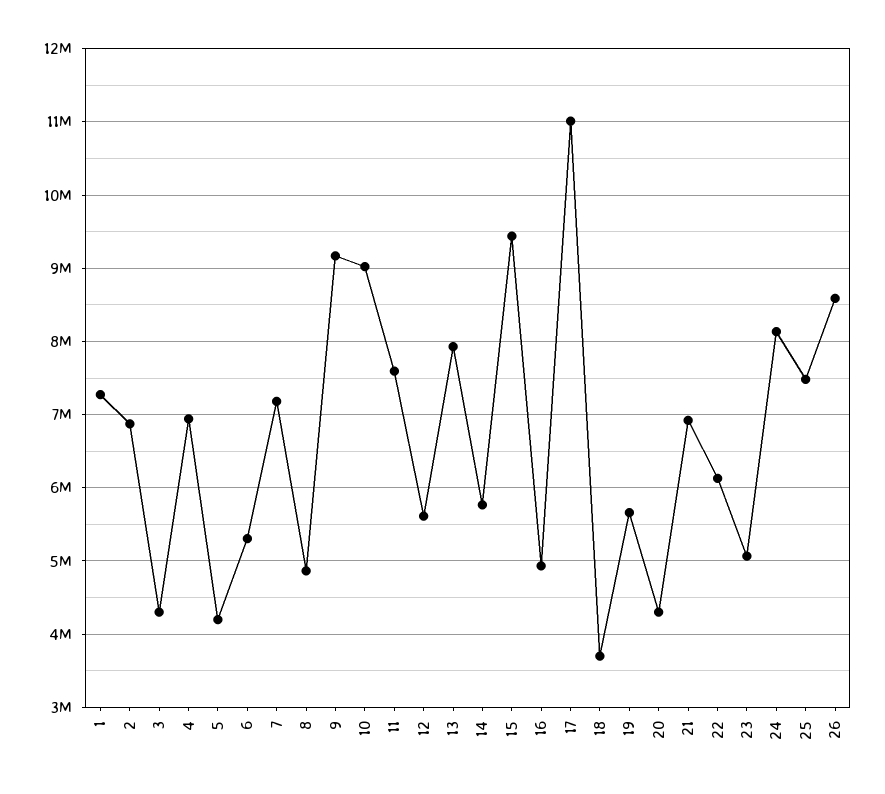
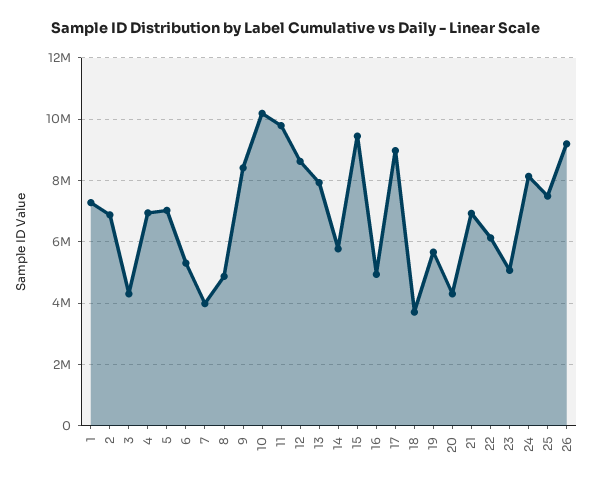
5: 4200000 -> 7000000
7: 7200000 -> 4000000
9: 9200000 -> 8400000
10: 9000000 -> 10200000
11: 7600000 -> 9800000
12: 5600000 -> 8600000
17: 11000000 -> 9000000
26: 8600000 -> 9200000

